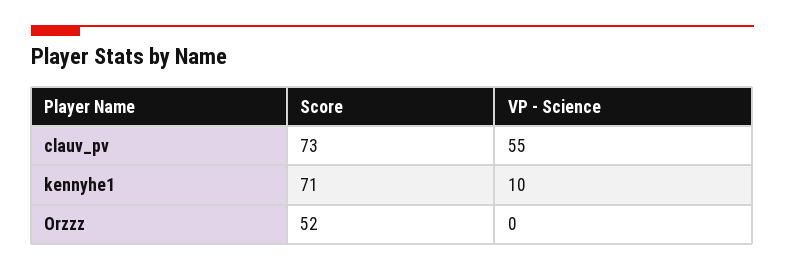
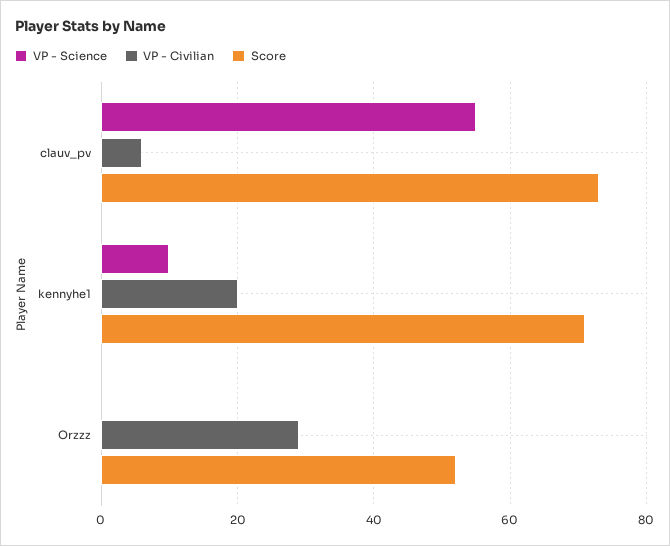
VP - Civilian, clauv_pv: none -> 5
VP - Civilian, kennyhe1: none -> 20
VP - Civilian, Orzzz: none -> 30

